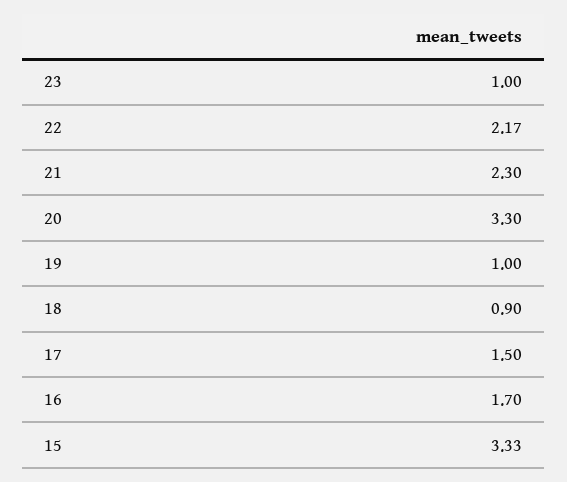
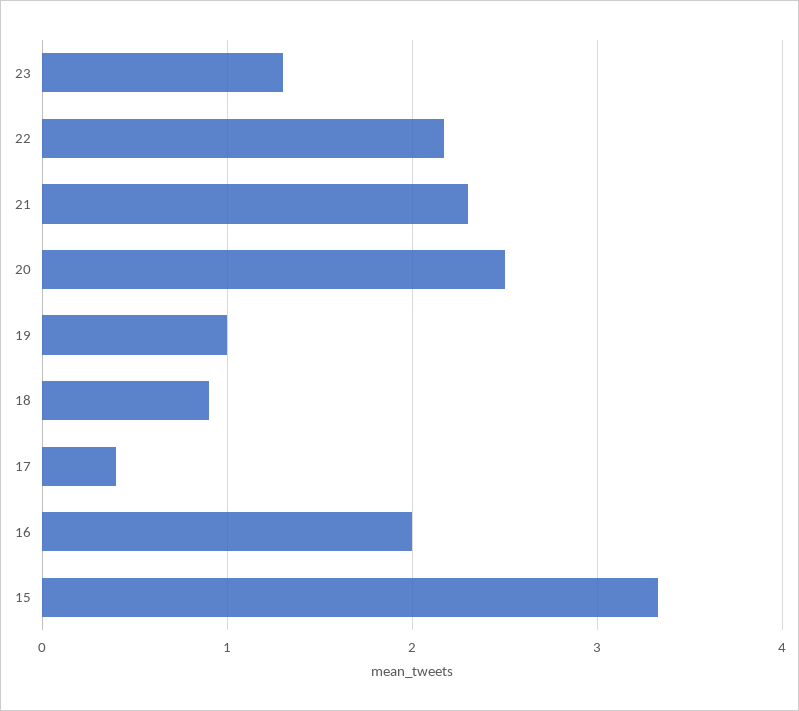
23: 1 -> 1.3
20: 3.3 -> 2.5
17: 1.5 -> 0.4
16: 1.7 -> 2

